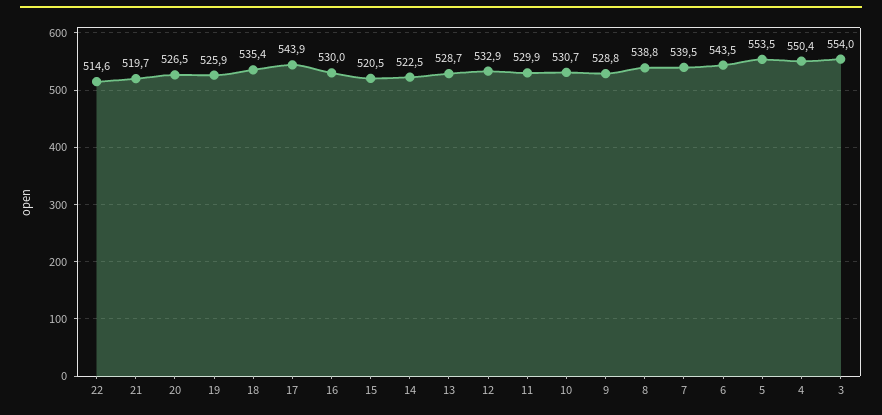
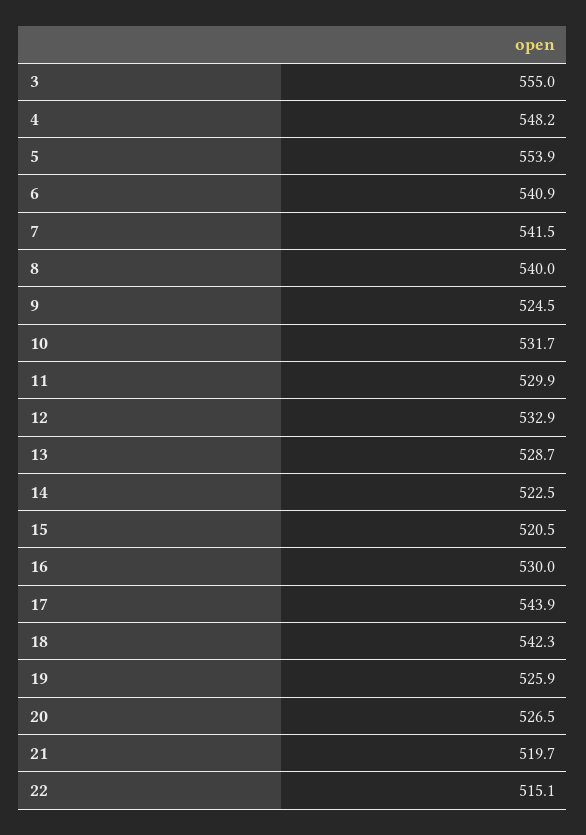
22: 514.6 -> 515.1
18: 535.4 -> 542.3
10: 530.7 -> 531.7
9: 528.8 -> 524.5
8: 538.8 -> 540
7: 539.5 -> 541.5
6: 543.5 -> 540.9
5: 553.5 -> 553.9
4: 550.4 -> 548.2
3: 554 -> 555

